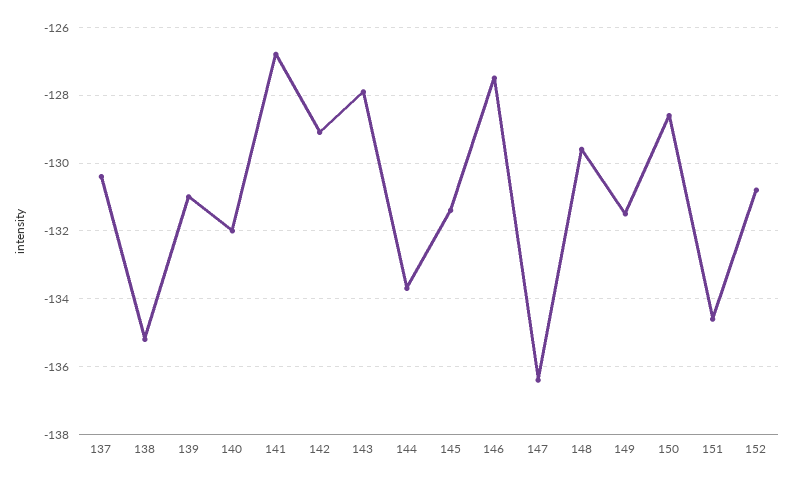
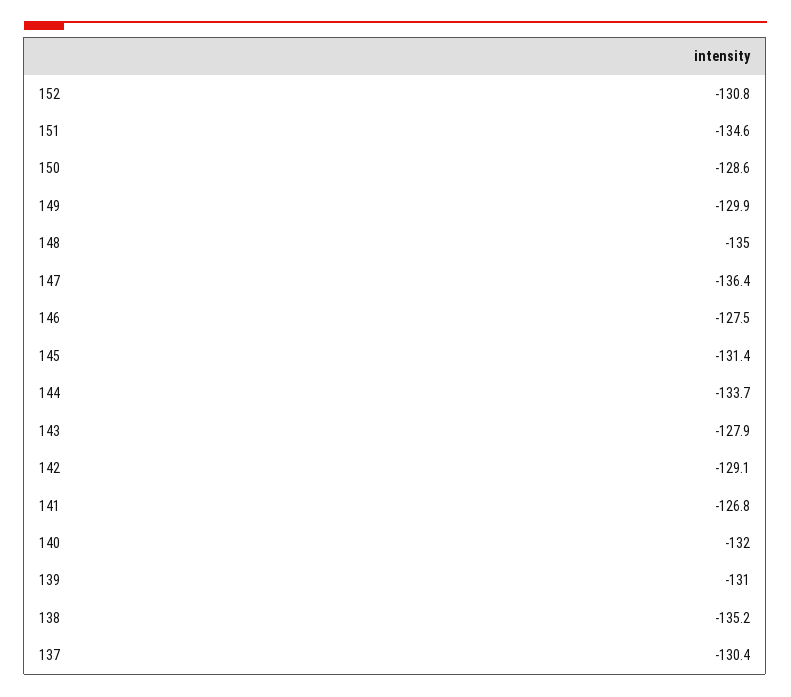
148: -129.5 -> -135
149: -131.5 -> -129.9

